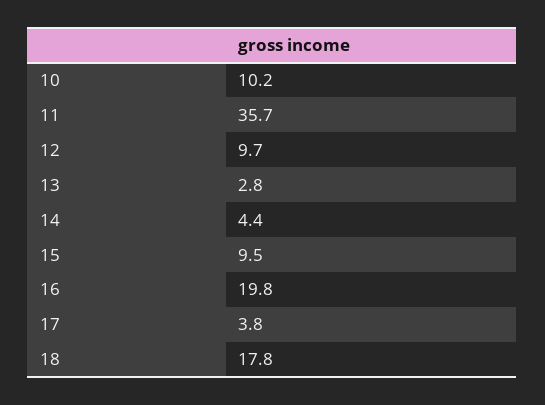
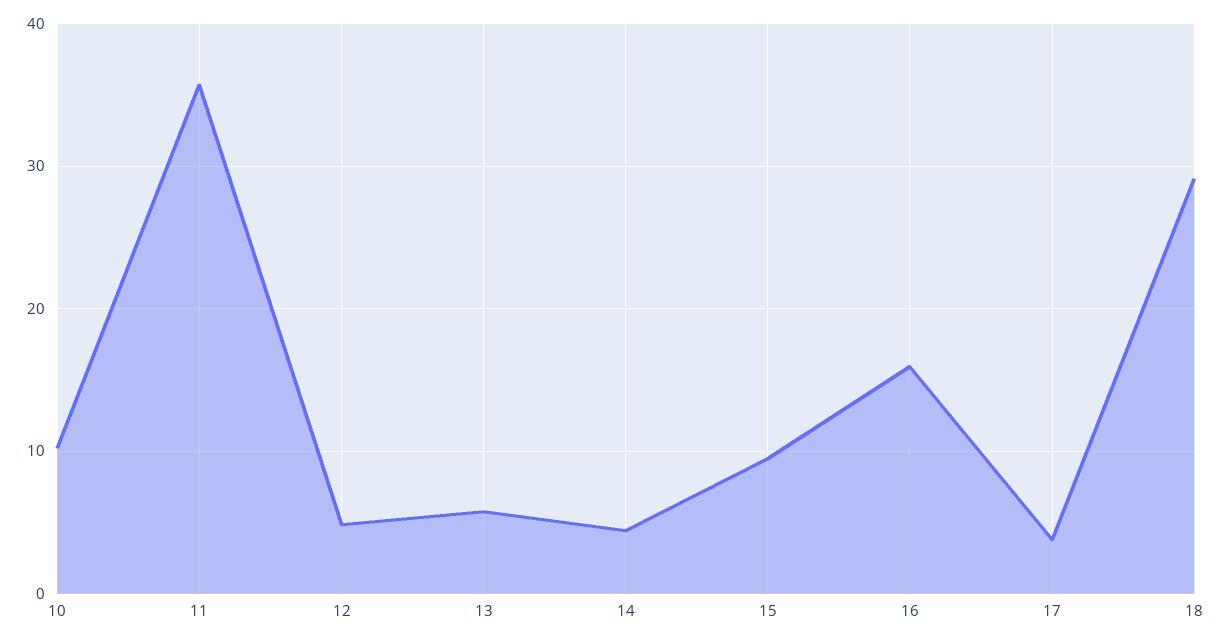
12: 9.7 -> 5
13: 2.8 -> 6
16: 19.8 -> 16
18: 17.8 -> 29

